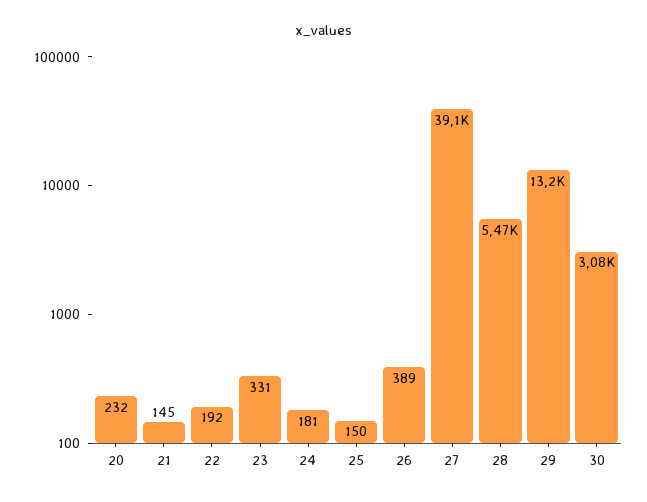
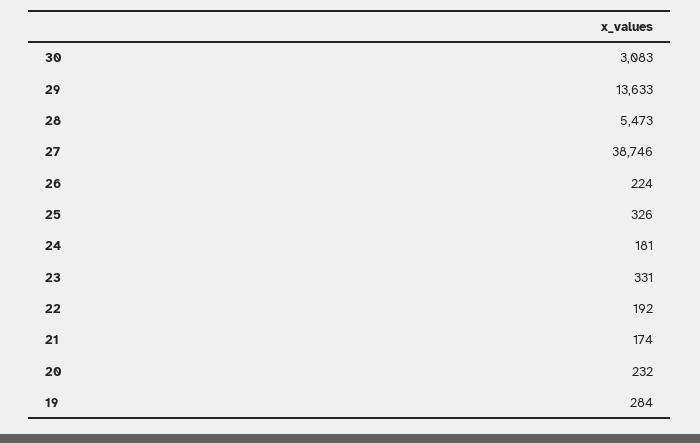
21: 145 -> 174
25: 150 -> 326
26: 389 -> 224
27: 39100 -> 38746
29: 13200 -> 13633
19: none -> 284

